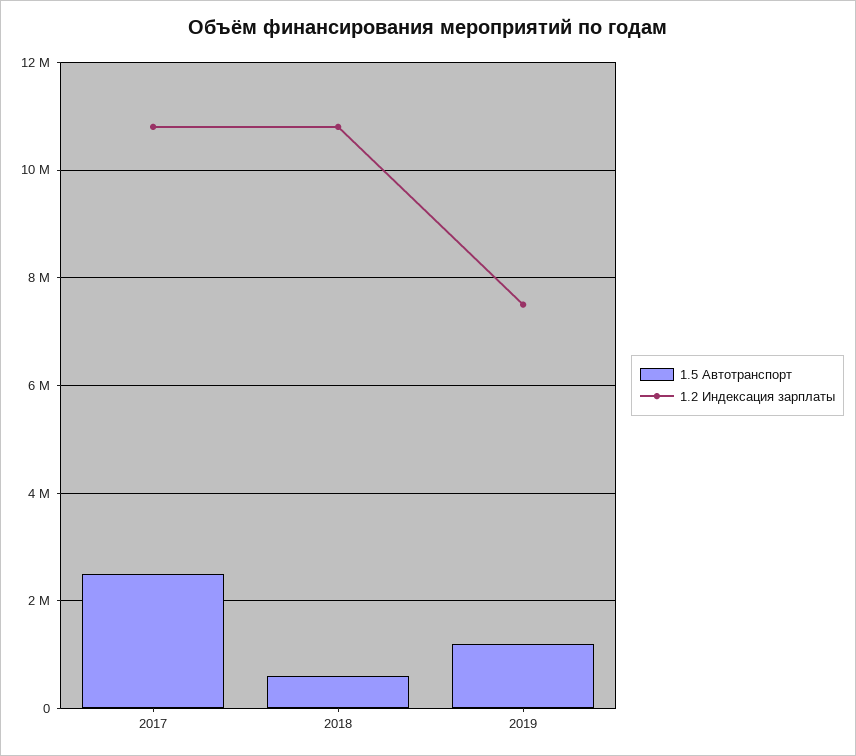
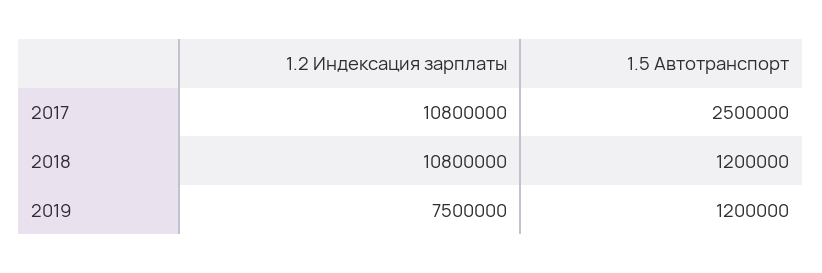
1.5 Автотранспорт, 2018: 600000 -> 1200000

